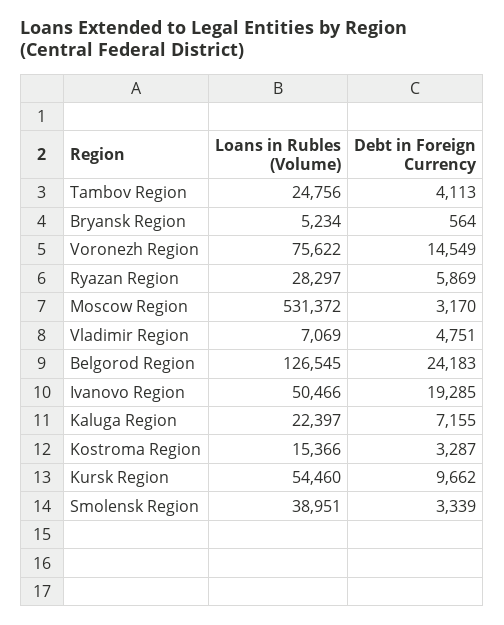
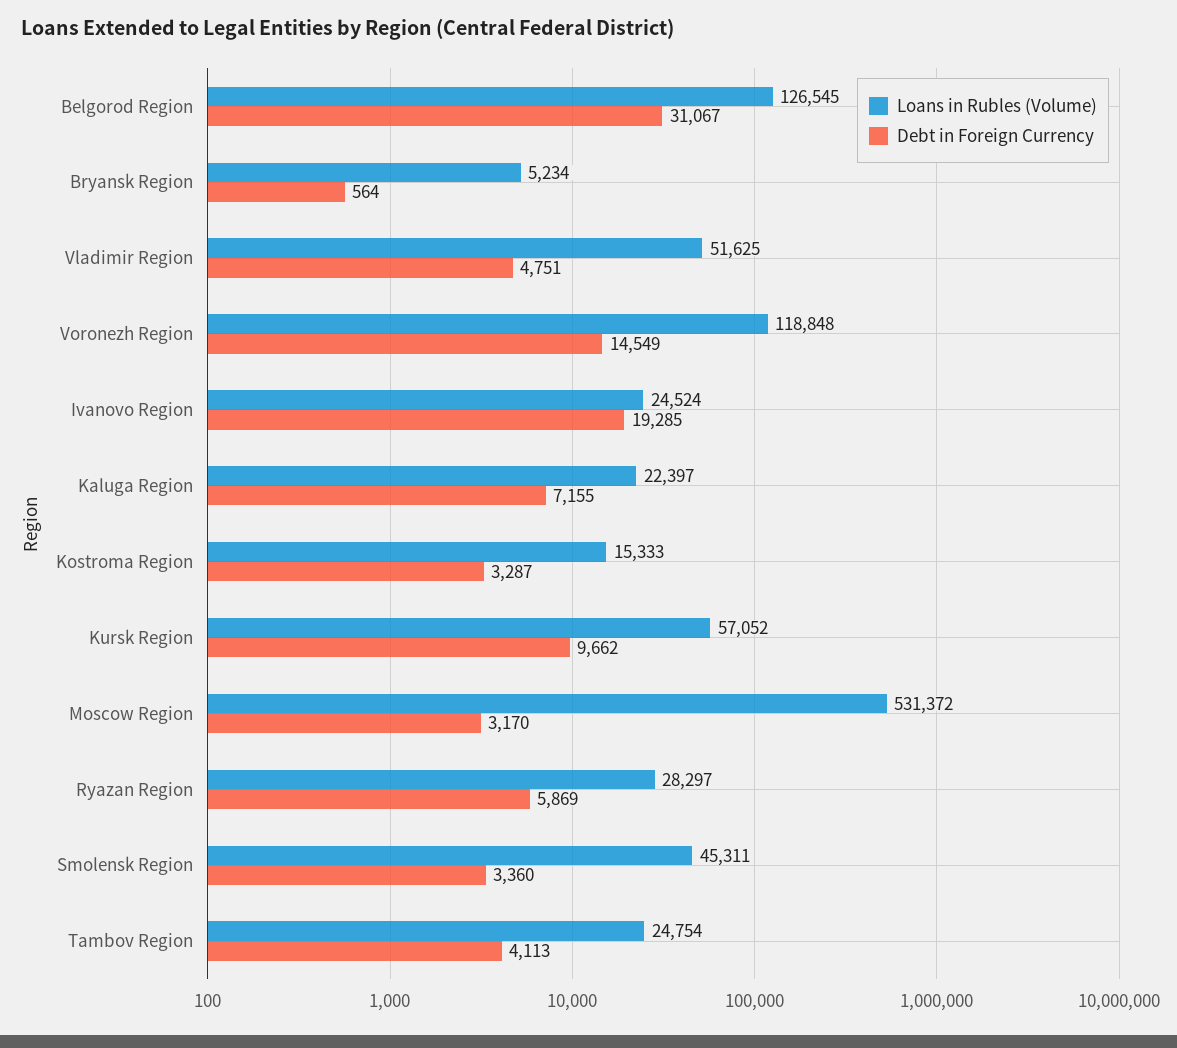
Loans in Rubles (Volume), Tambov Region: 24756 -> 24754
Loans in Rubles (Volume), Voronezh Region: 75622 -> 118848
Loans in Rubles (Volume), Vladimir Region: 7069 -> 51625
Debt in Foreign Currency, Belgorod Region: 24183 -> 31067
Loans in Rubles (Volume), Ivanovo Region: 50466 -> 24524
Loans in Rubles (Volume), Kostroma Region: 15366 -> 15333
Loans in Rubles (Volume), Kursk Region: 54460 -> 57052
Loans in Rubles (Volume), Smolensk Region: 38951 -> 45311
Debt in Foreign Currency, Smolensk Region: 3339 -> 3360

